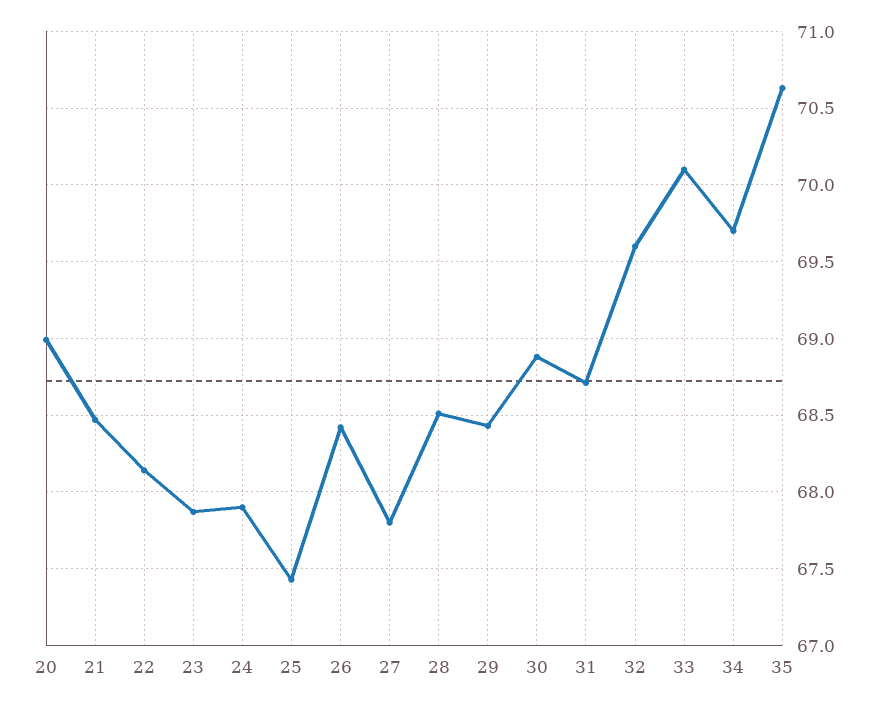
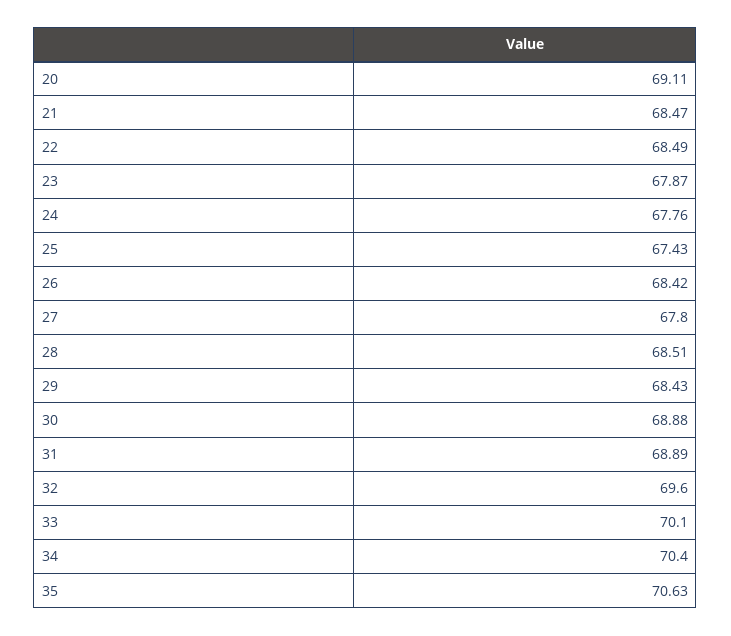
20: 69 -> 69.11
22: 68.15 -> 68.49
24: 67.9 -> 67.76
31: 68.7 -> 68.89
34: 69.7 -> 70.4

